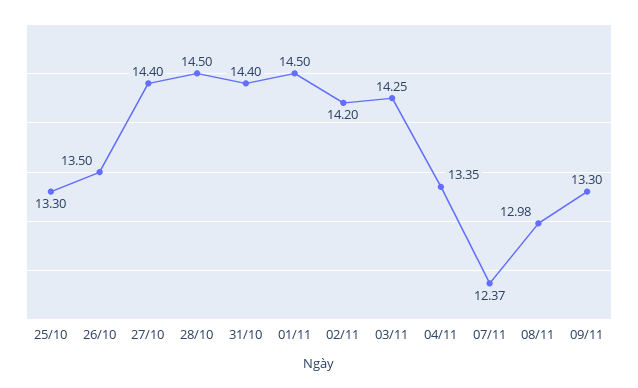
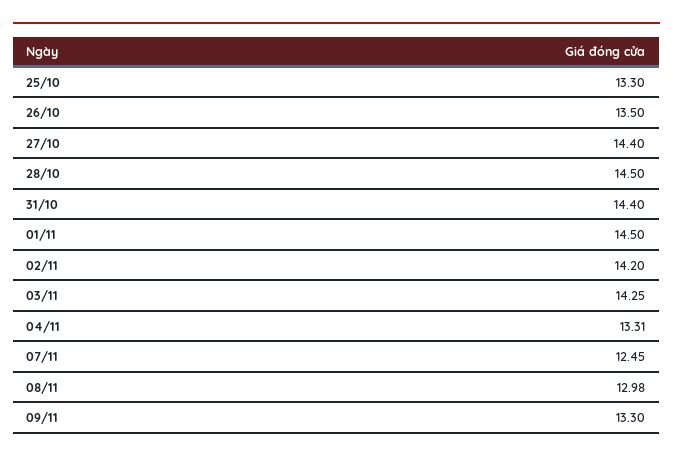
04/11: 13.35 -> 13.31
07/11: 12.37 -> 12.45

